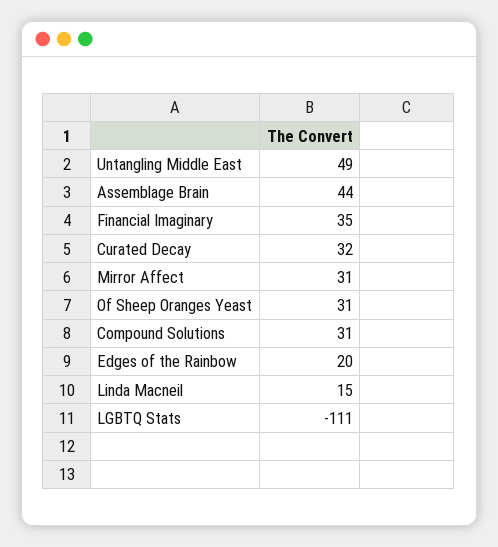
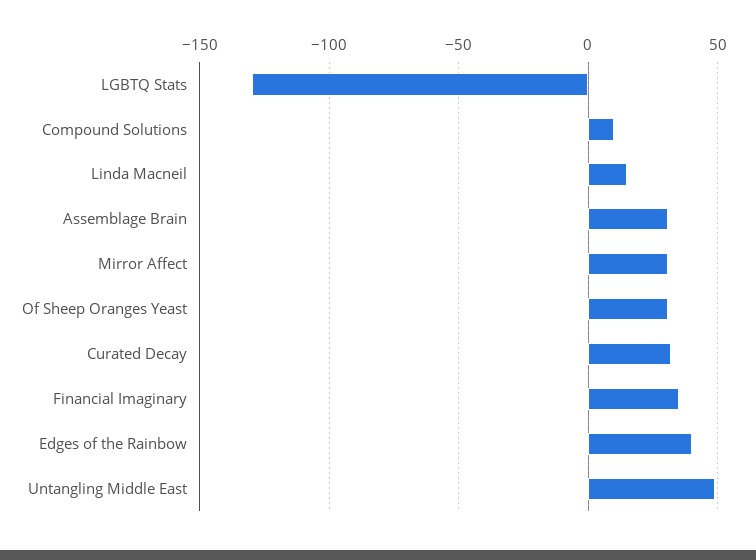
Assemblage Brain: 44 -> 30
Compound Solutions: 31 -> 10
Edges of the Rainbow: 20 -> 40
LGBTQ Stats: -111 -> -130

